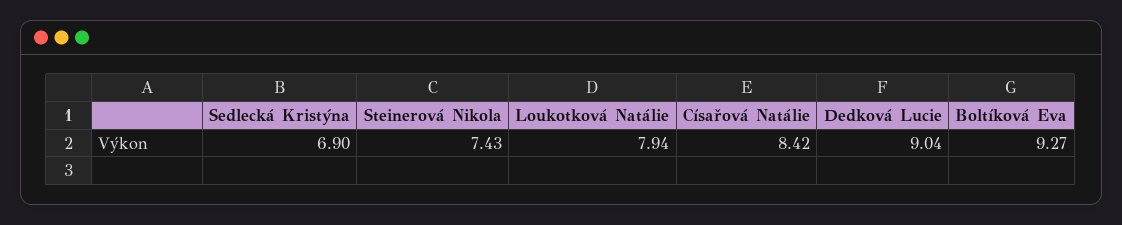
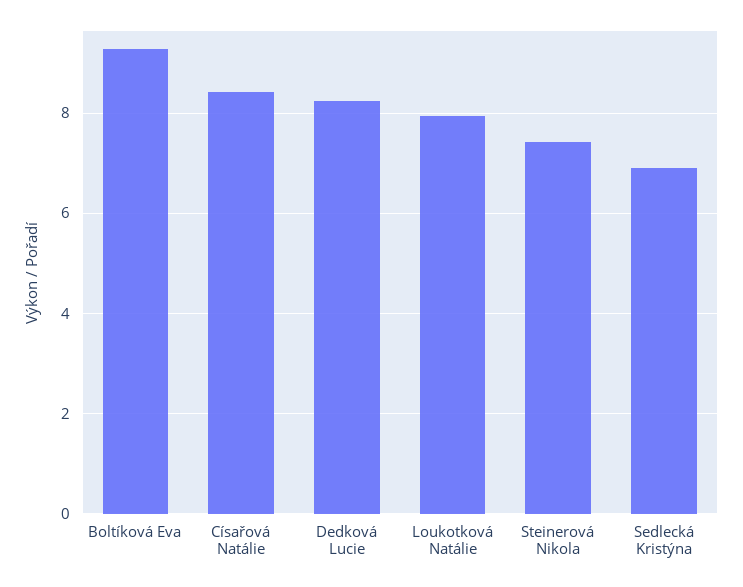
Dedková Lucie: 9.04 -> 8.2

